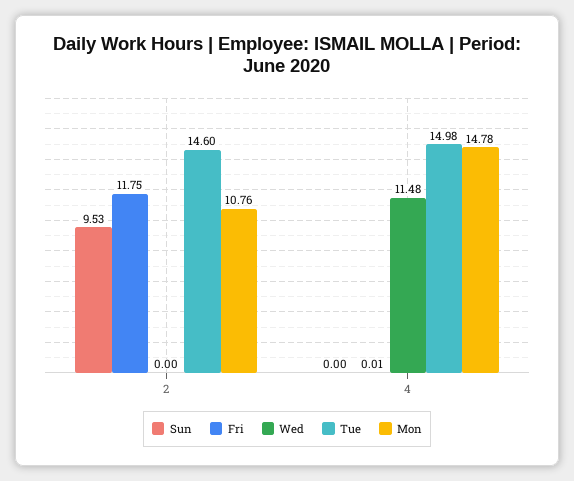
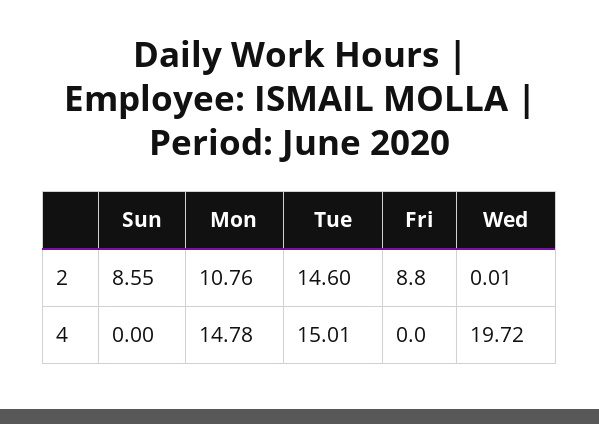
Sun, 2: 9.53 -> 8.55
Fri, 2: 11.75 -> 8.8
Wed, 2: 0 -> 0.01
Fri, 4: 0.01 -> 0
Wed, 4: 11.48 -> 19.72
Tue, 4: 14.98 -> 15.01

